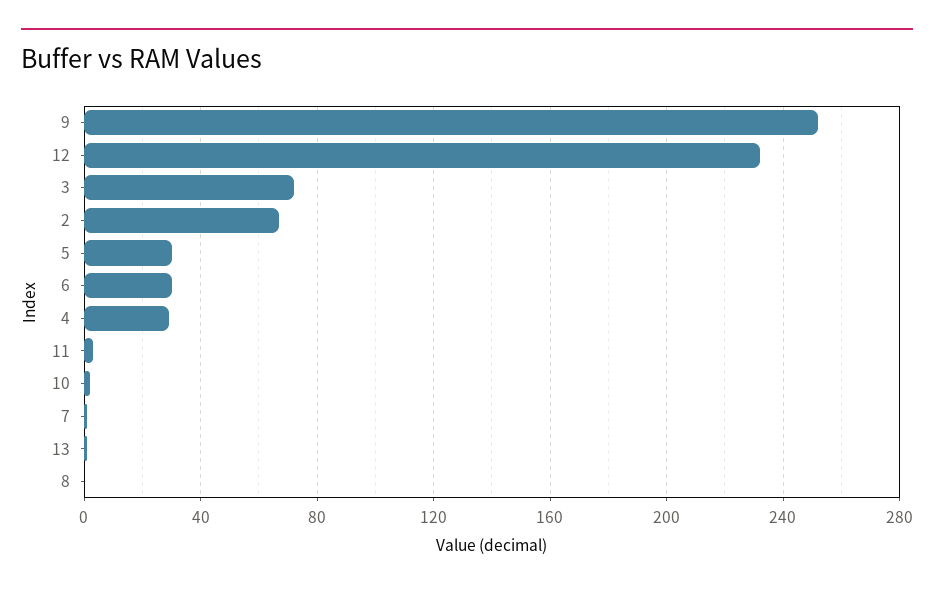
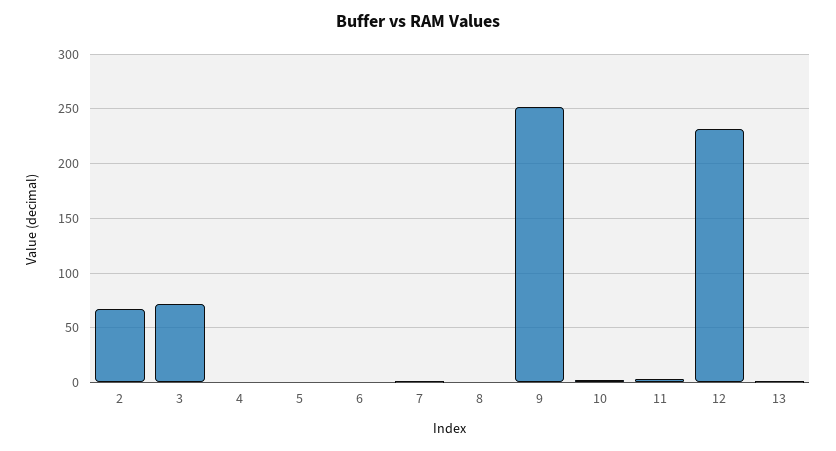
5: 30 -> 0
6: 30 -> 0
4: 30 -> 0

